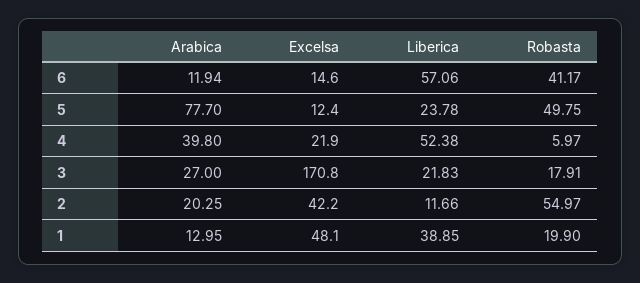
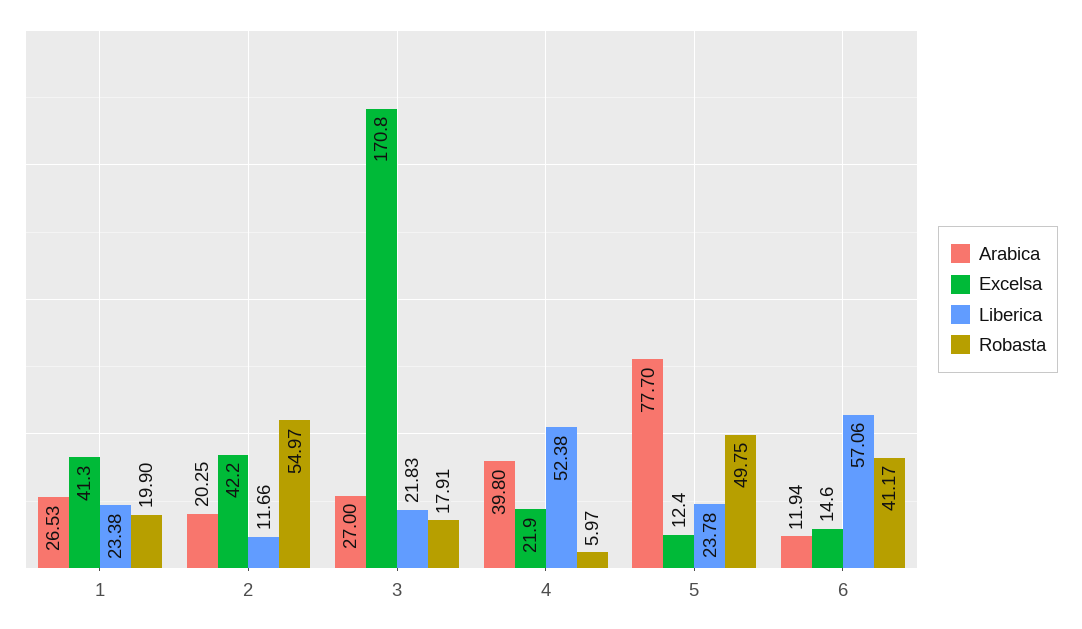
Arabica, 1: 12.95 -> 26.53
Excelsa, 1: 48.1 -> 41.3
Liberica, 1: 38.85 -> 23.38

